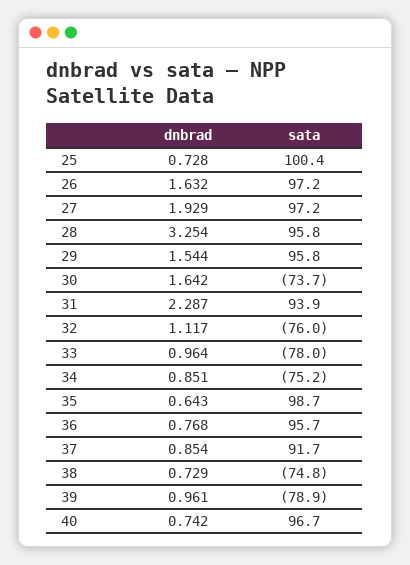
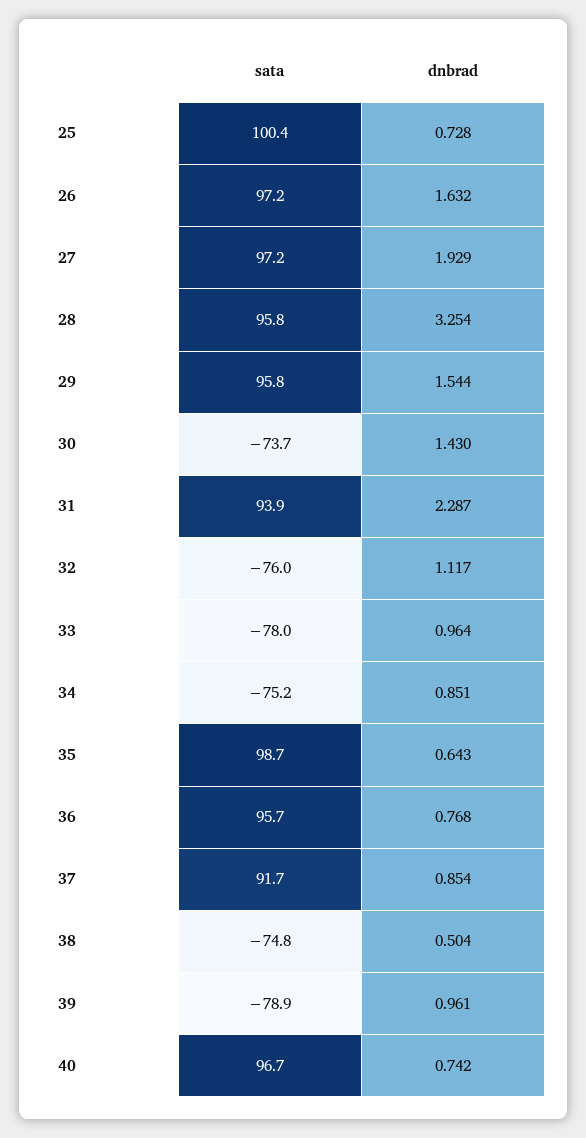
dnbrad, 30: 1.642 -> 1.43
dnbrad, 38: 0.729 -> 0.504

